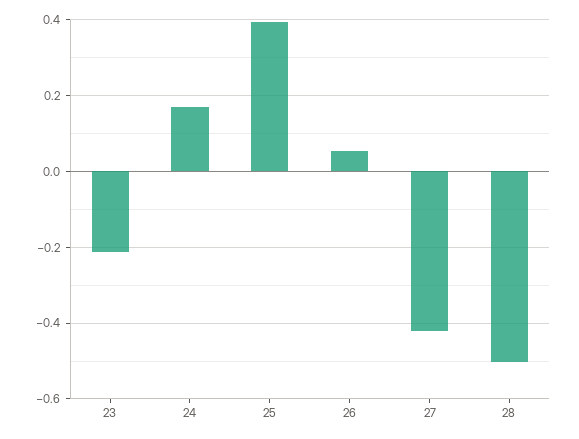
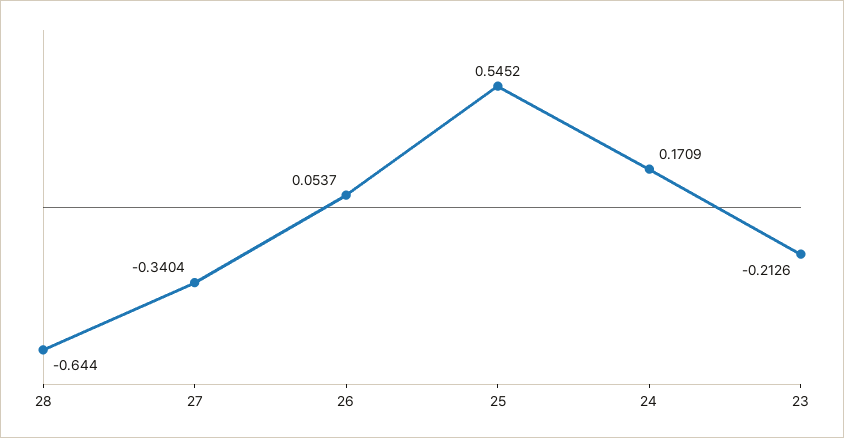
25: 0.4 -> 0.5452
27: -0.42 -> -0.3404
28: -0.5 -> -0.644

